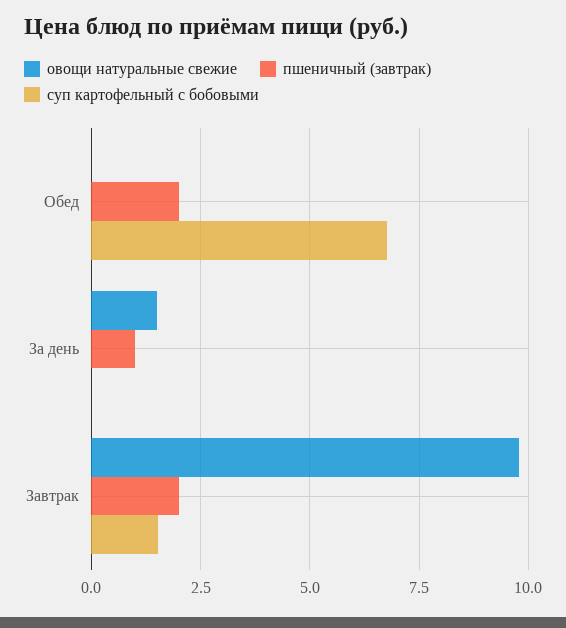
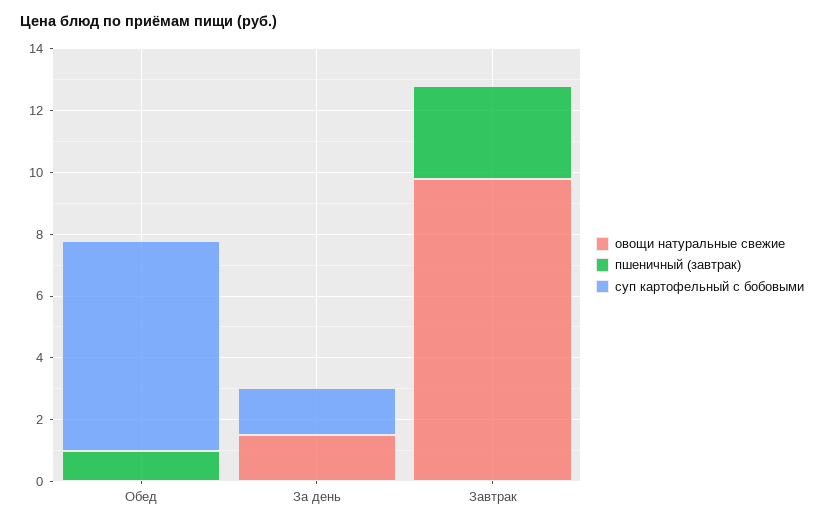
пшеничный (завтрак), Обед: 2 -> 1
пшеничный (завтрак), За день: 1 -> 0
суп картофельный с бобовыми, За день: 0 -> 1.5
пшеничный (завтрак), Завтрак: 2 -> 3
суп картофельный с бобовыми, Завтрак: 1.5 -> 0

